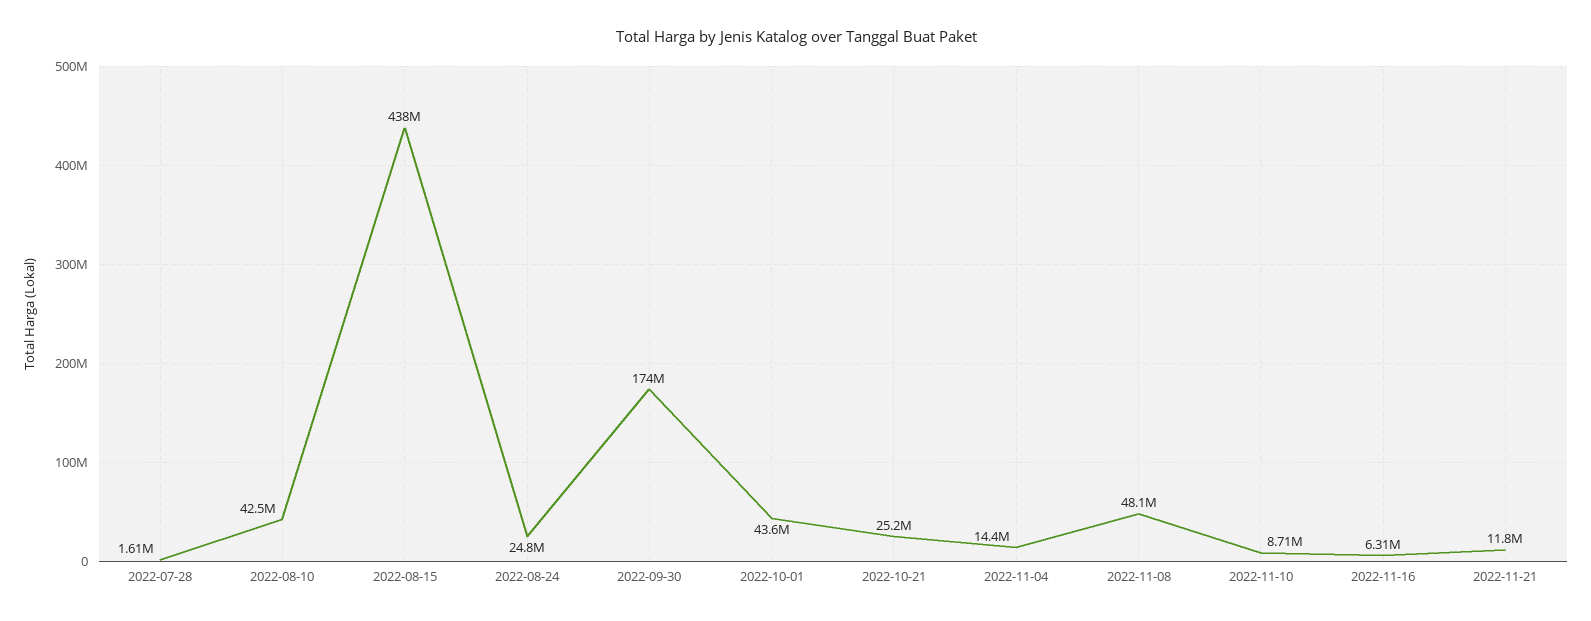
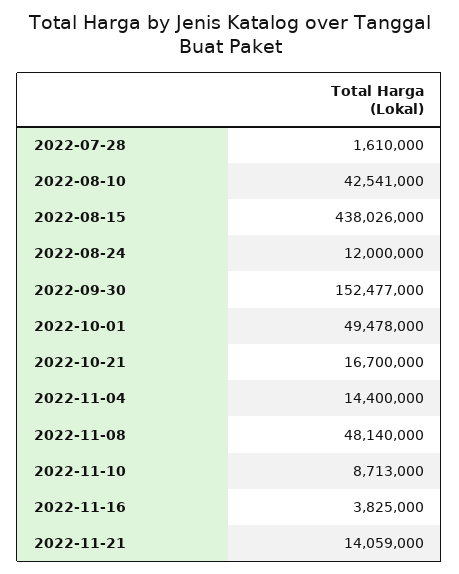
2022-08-24: 24800000 -> 12000000
2022-09-30: 174000000 -> 152477000
2022-10-01: 43600000 -> 49478000
2022-10-21: 25200000 -> 16700000
2022-11-16: 6310000 -> 3825000
2022-11-21: 11800000 -> 14059000

